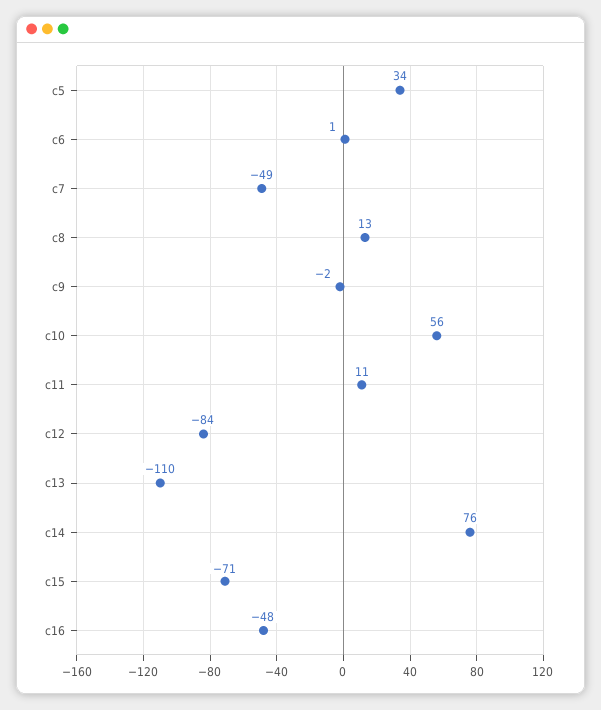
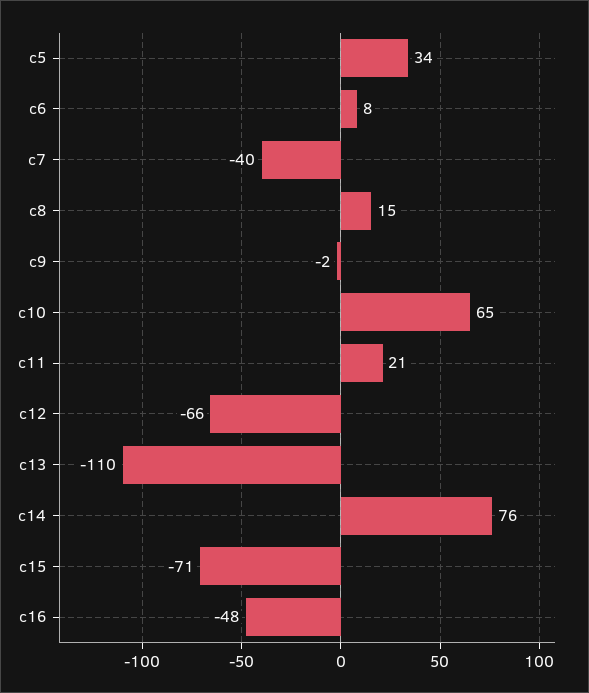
c6: 1 -> 8
c7: -49 -> -40
c8: 13 -> 15
c10: 56 -> 65
c11: 11 -> 21
c12: -84 -> -66

